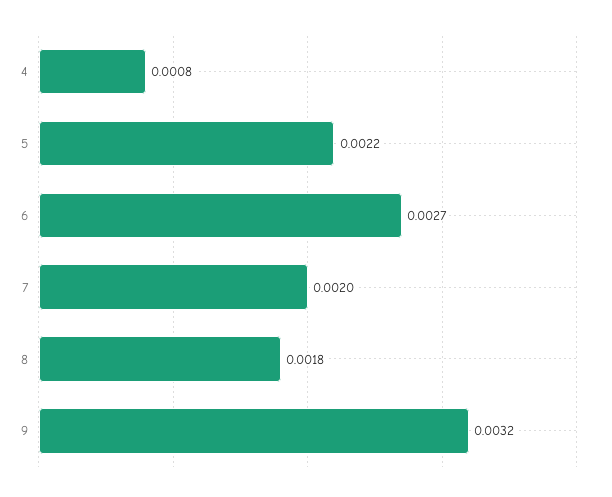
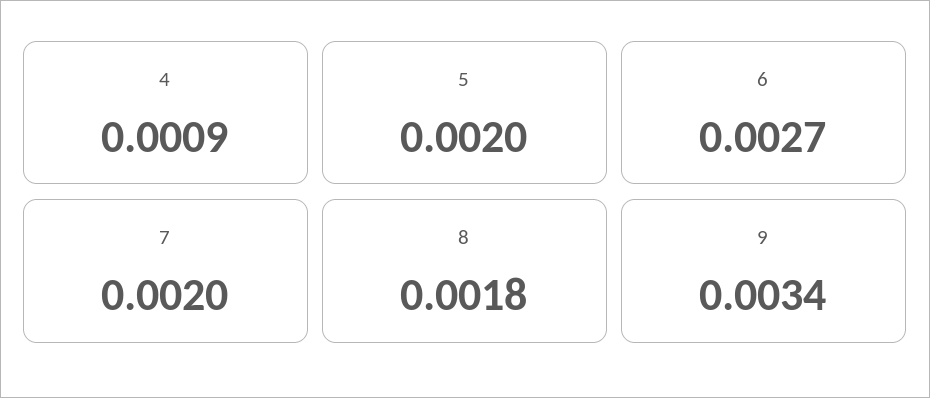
4: 0.0008 -> 0.0009
5: 0.0022 -> 0.002
9: 0.0032 -> 0.0034

